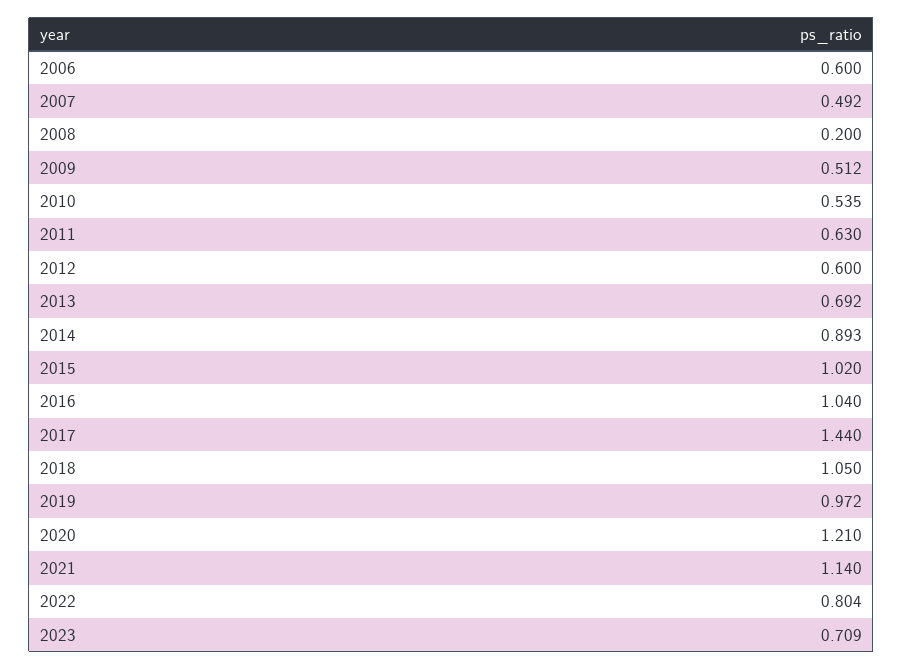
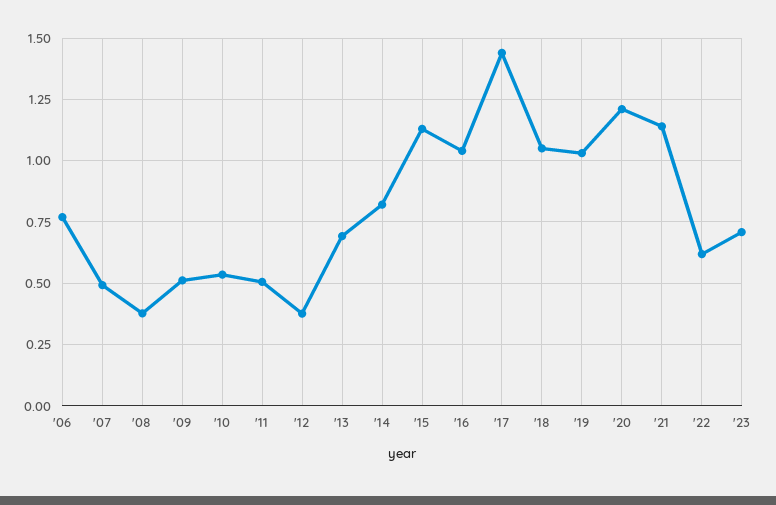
2006: 0.6 -> 0.775
2008: 0.2 -> 0.375
2011: 0.63 -> 0.5
2012: 0.6 -> 0.375
2014: 0.893 -> 0.825
2015: 1.02 -> 1.125
2019: 0.972 -> 1.025
2022: 0.804 -> 0.625

